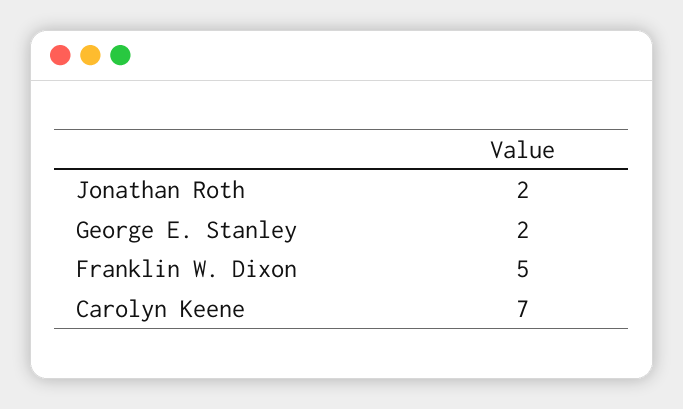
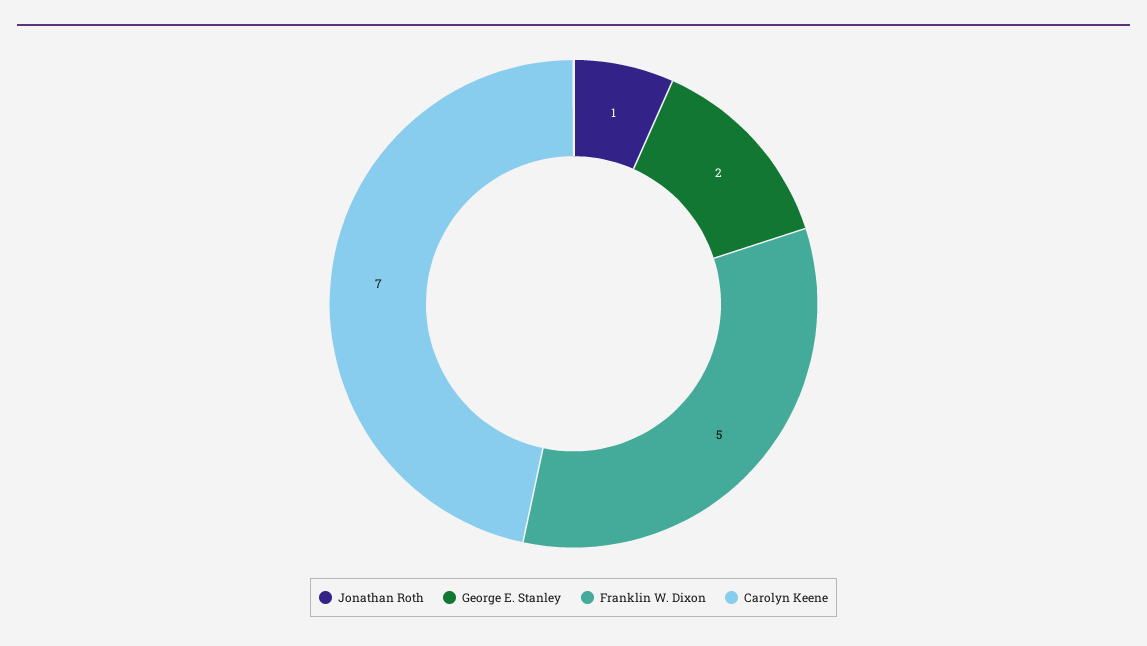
Jonathan Roth: 2 -> 1

